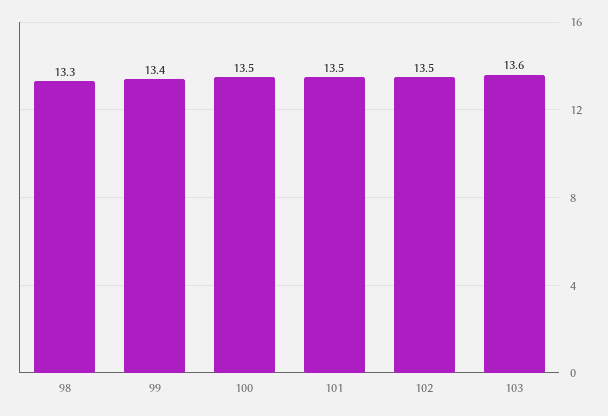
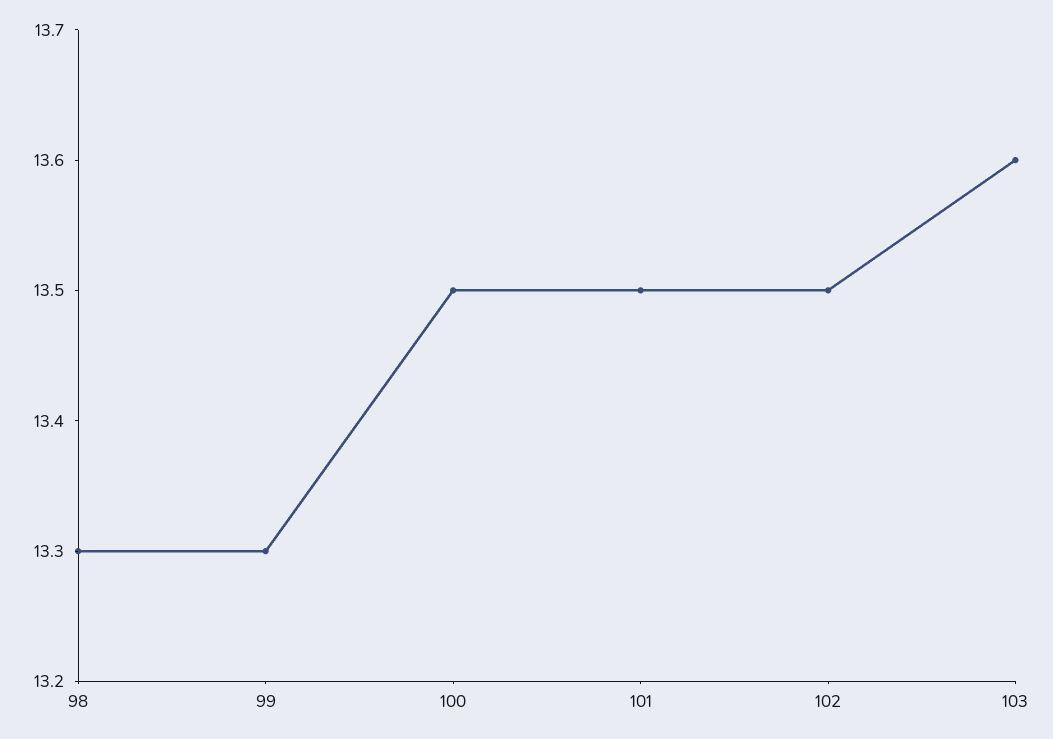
99: 13.4 -> 13.3

